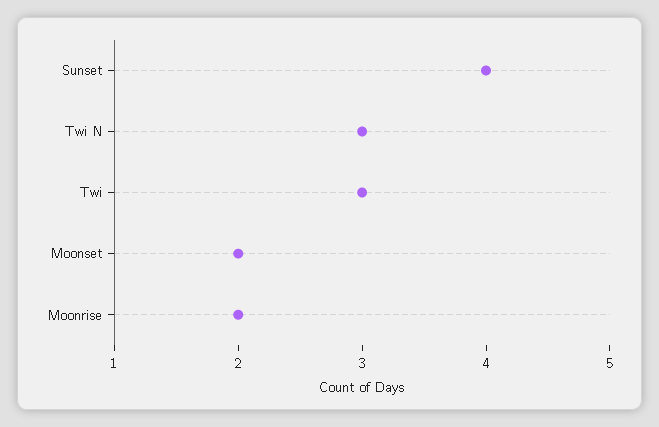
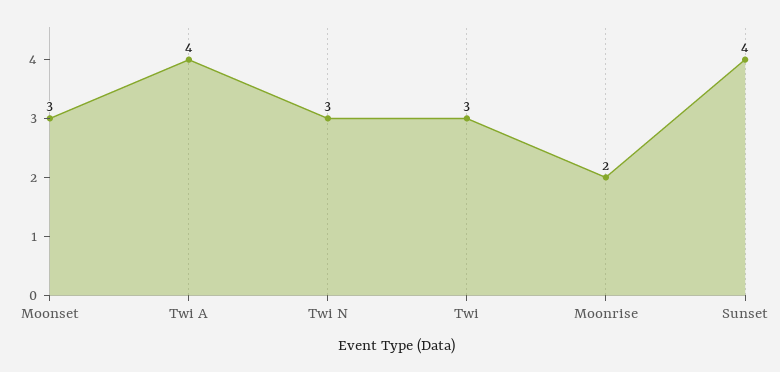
Moonset: 2 -> 3
Twi A: none -> 4

